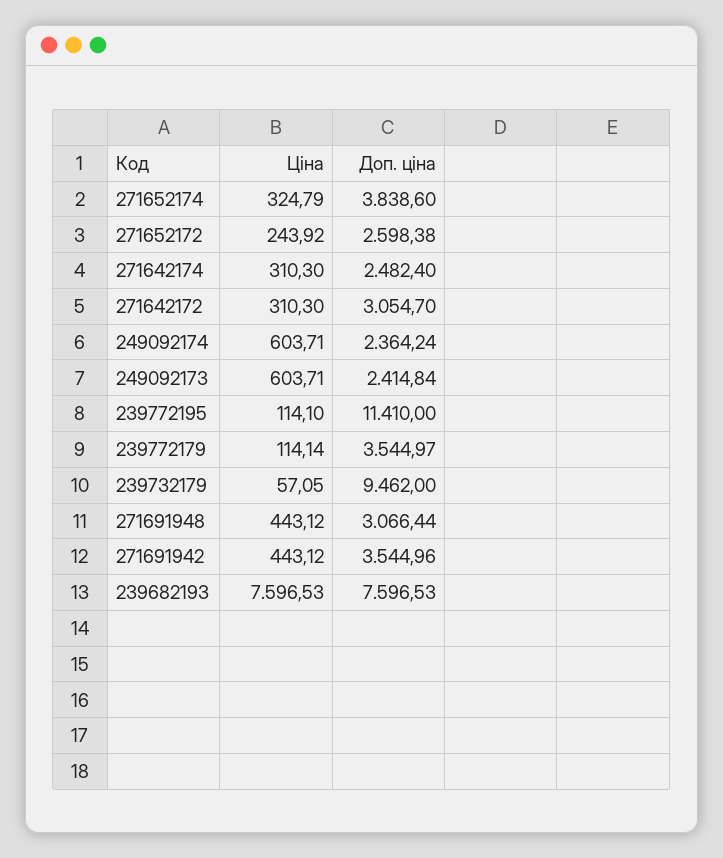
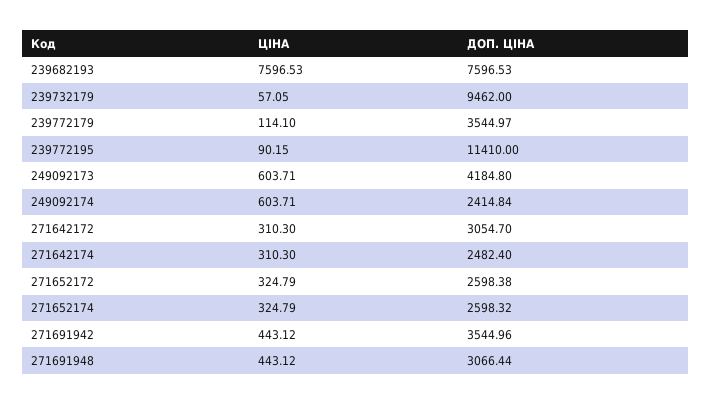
Доп. ціна, 271652174: 3838.6 -> 2598.32
Ціна, 271652172: 243.92 -> 324.79
Доп. ціна, 249092174: 2364.24 -> 2414.84
Доп. ціна, 249092173: 2414.84 -> 4184.8
Ціна, 239772195: 114.1 -> 90.15
Ціна, 239772179: 114.14 -> 114.1

